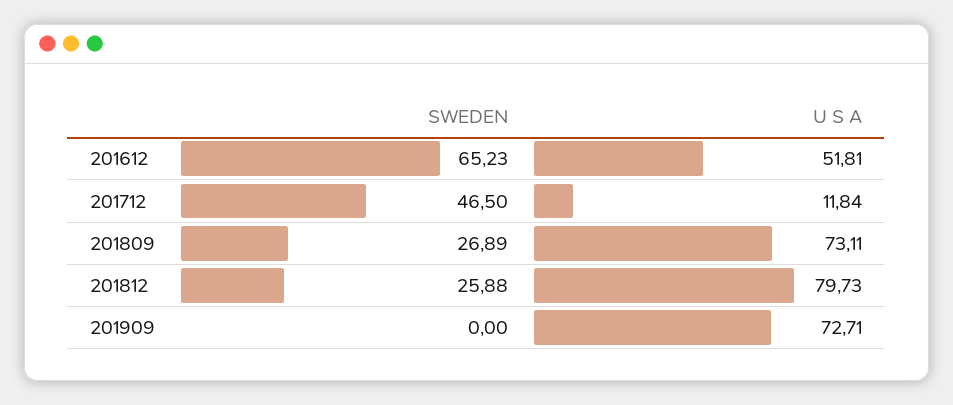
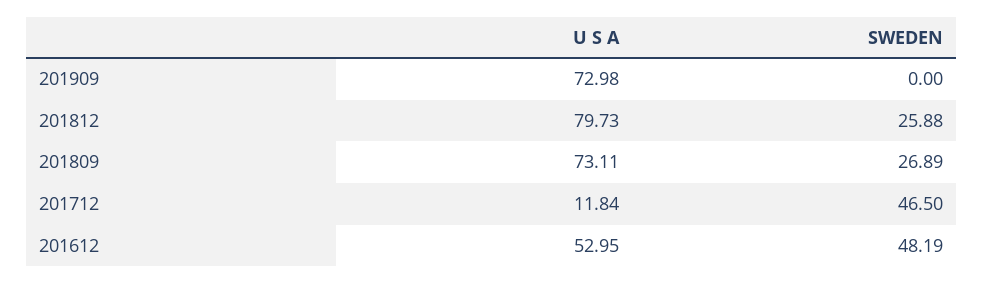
SWEDEN, 201612: 65.23 -> 48.19
U S A, 201612: 51.81 -> 52.95
U S A, 201909: 72.71 -> 72.98

